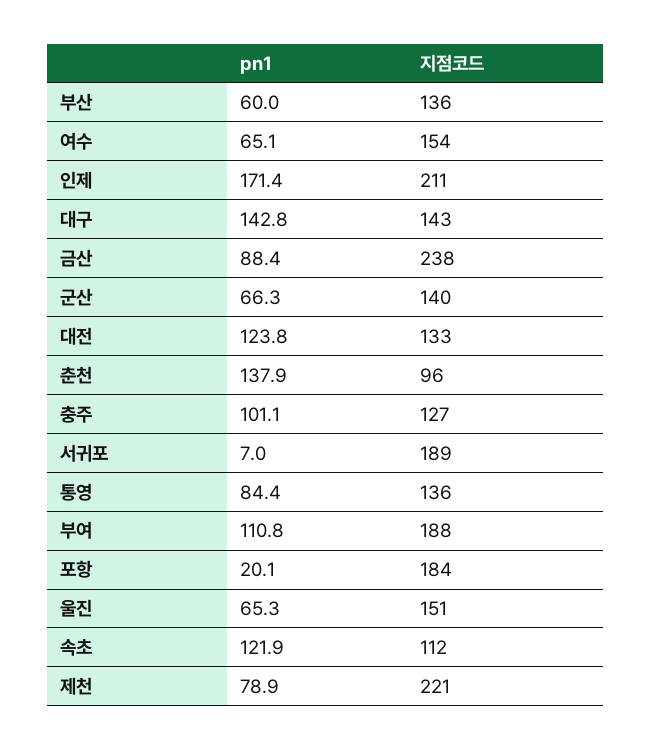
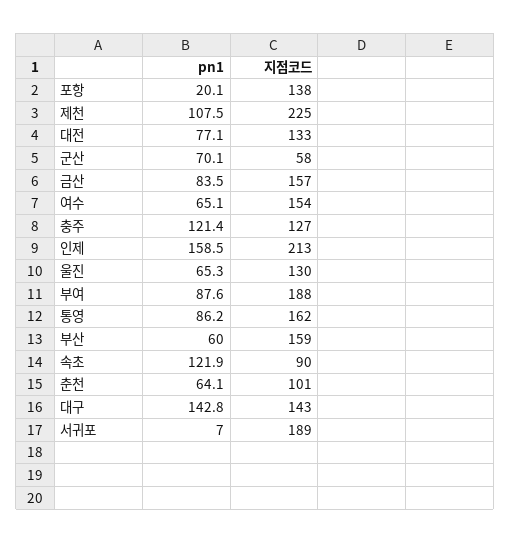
지점코드, 부산: 136 -> 159
pn1, 인제: 171.4 -> 158.5
지점코드, 인제: 211 -> 213
pn1, 금산: 88.4 -> 83.5
지점코드, 금산: 238 -> 157
pn1, 군산: 66.3 -> 70.1
지점코드, 군산: 140 -> 58
pn1, 대전: 123.8 -> 77.1
pn1, 춘천: 137.9 -> 64.1
지점코드, 춘천: 96 -> 101
pn1, 충주: 101.1 -> 121.4
pn1, 통영: 84.4 -> 86.2
지점코드, 통영: 136 -> 162
pn1, 부여: 110.8 -> 87.6
지점코드, 포항: 184 -> 138
지점코드, 울진: 151 -> 130
지점코드, 속초: 112 -> 90
pn1, 제천: 78.9 -> 107.5
지점코드, 제천: 221 -> 225

